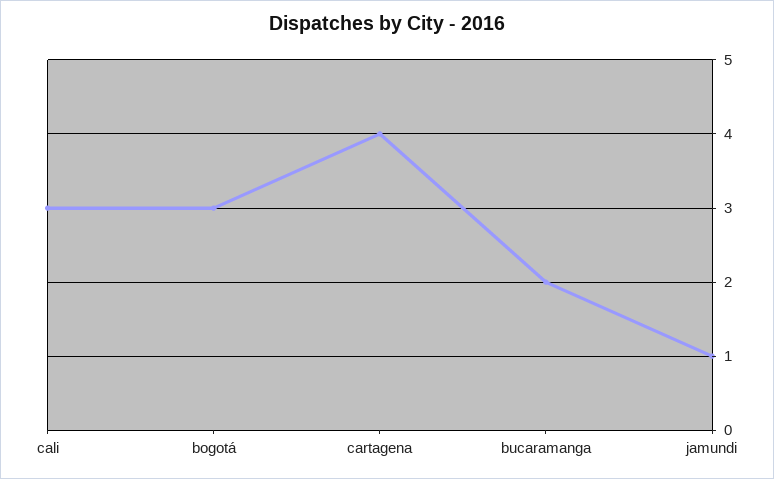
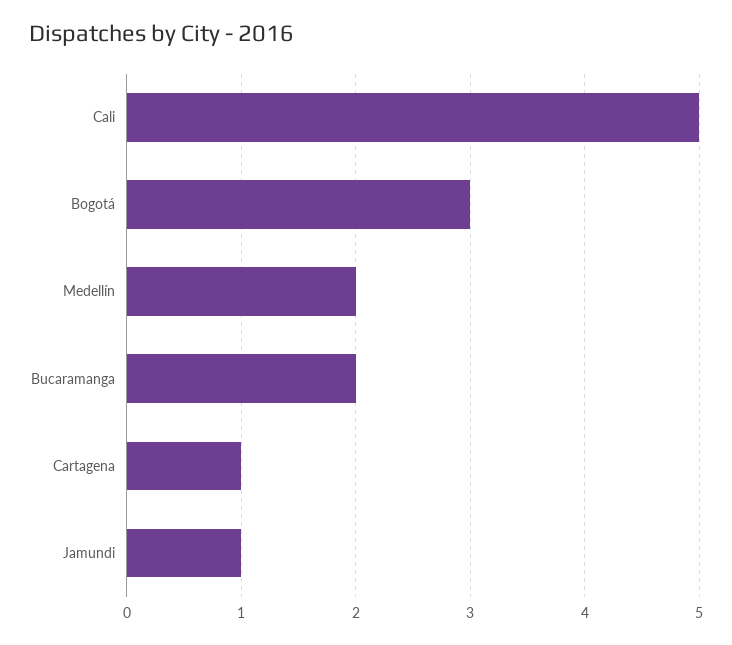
cali: 3 -> 5
cartagena: 4 -> 1
Medellín: none -> 2

